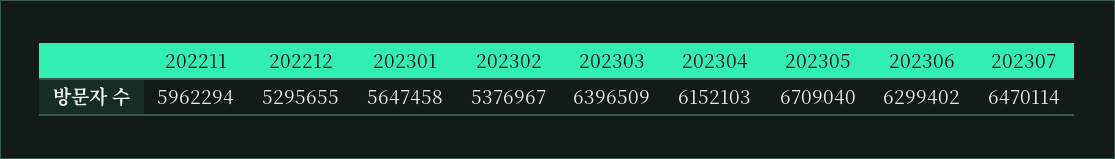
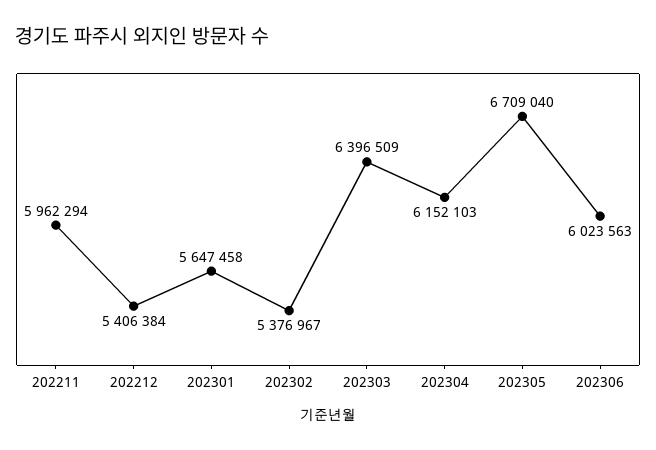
202212: 5295655 -> 5406384
202306: 6299402 -> 6023563
202307: 6470114 -> none

